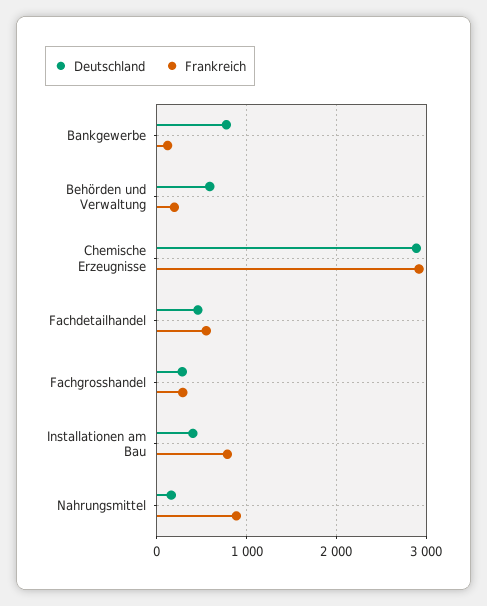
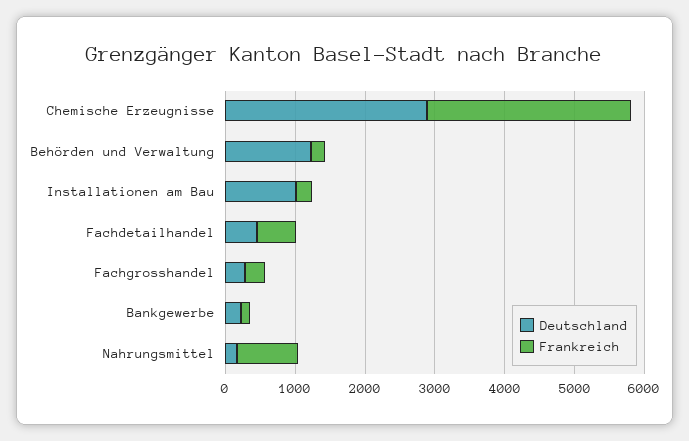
Deutschland, Bankgewerbe: 800 -> 200
Deutschland, Behörden und Verwaltung: 600 -> 1200
Deutschland, Installationen am Bau: 400 -> 1000
Frankreich, Installationen am Bau: 800 -> 200

